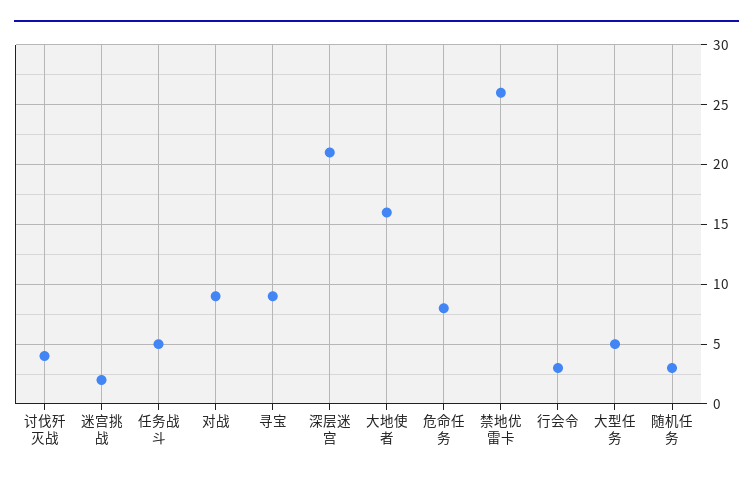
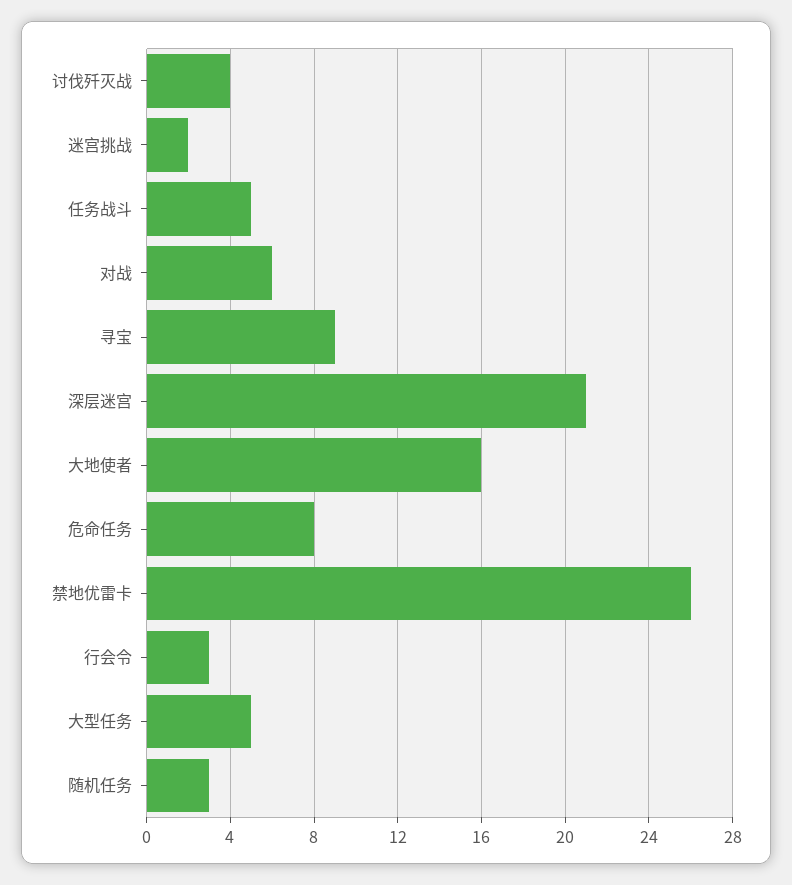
对战: 9 -> 6

